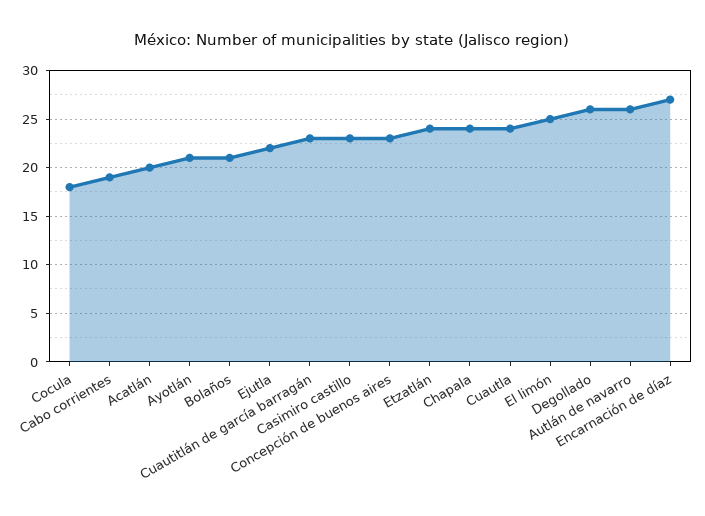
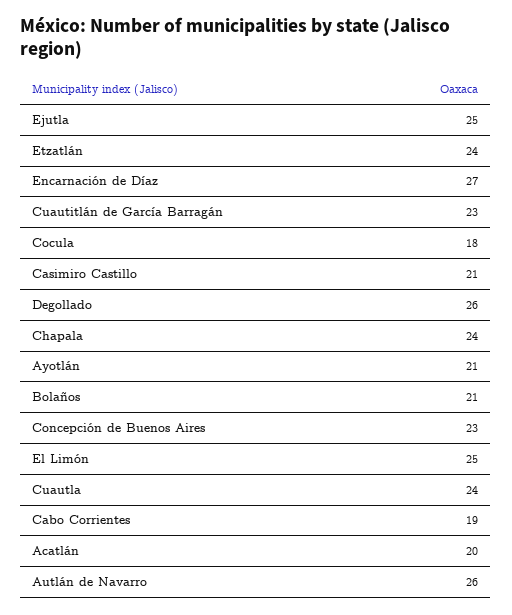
Ejutla: 22 -> 25
Casimiro castillo: 23 -> 21

